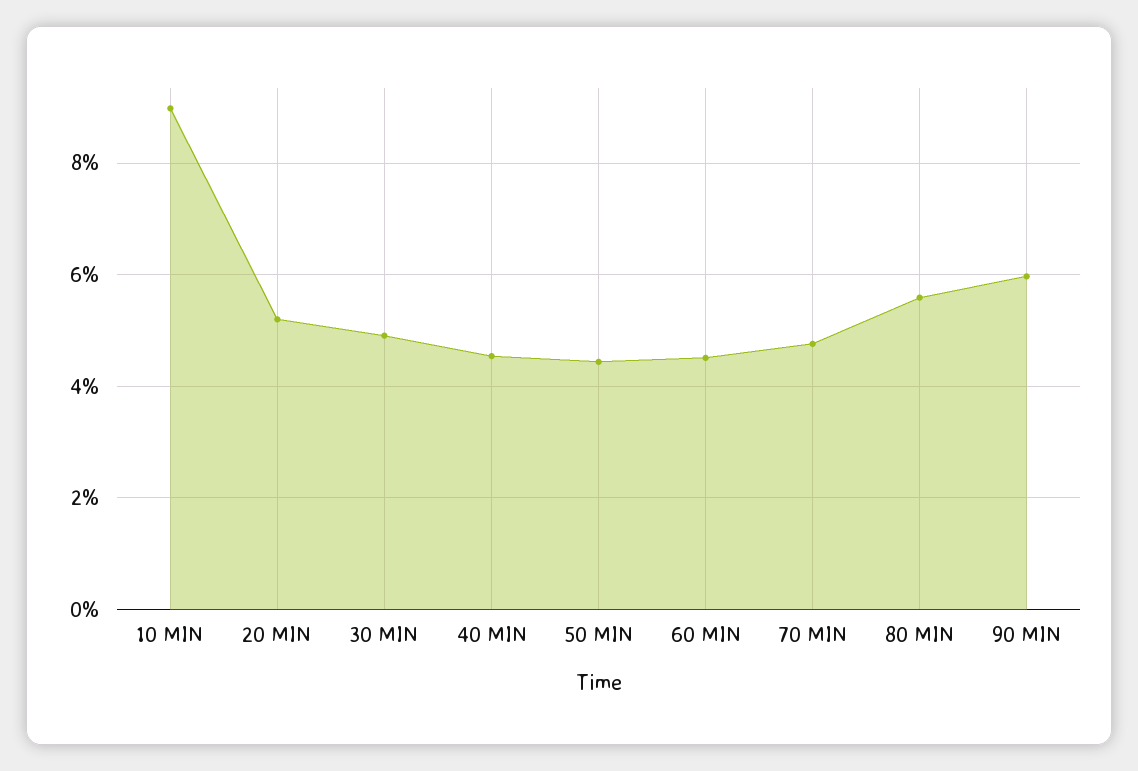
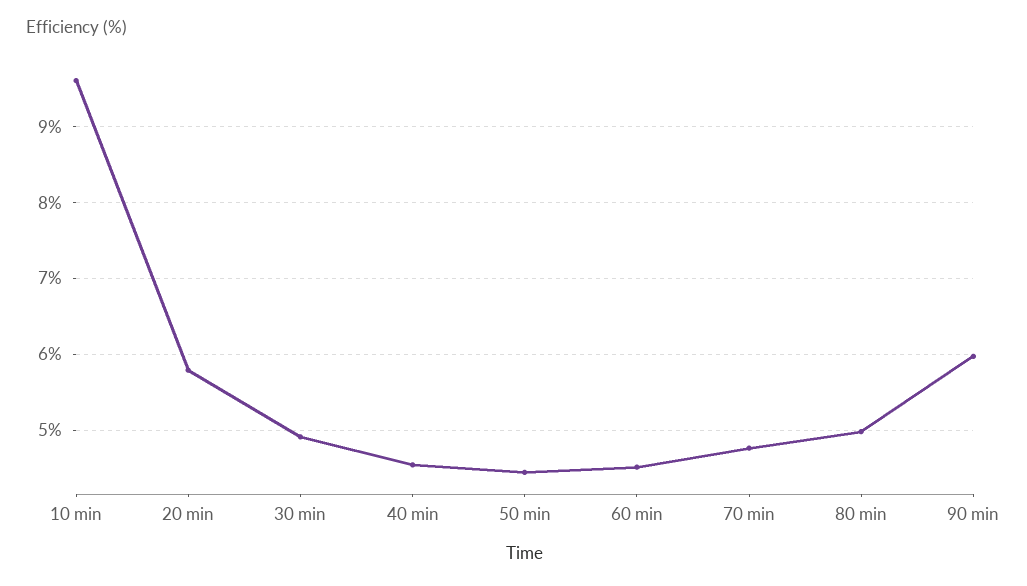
10 MIN: 9 -> 9.6
20 MIN: 5.2 -> 5.8
80 MIN: 5.6 -> 5

